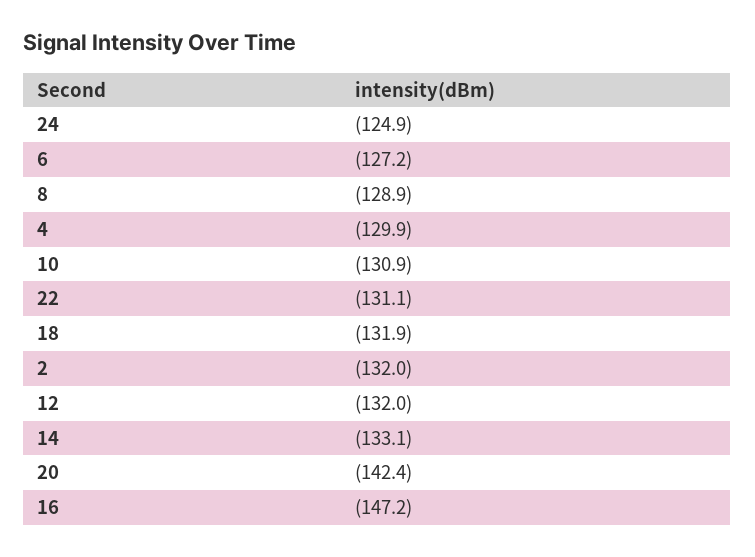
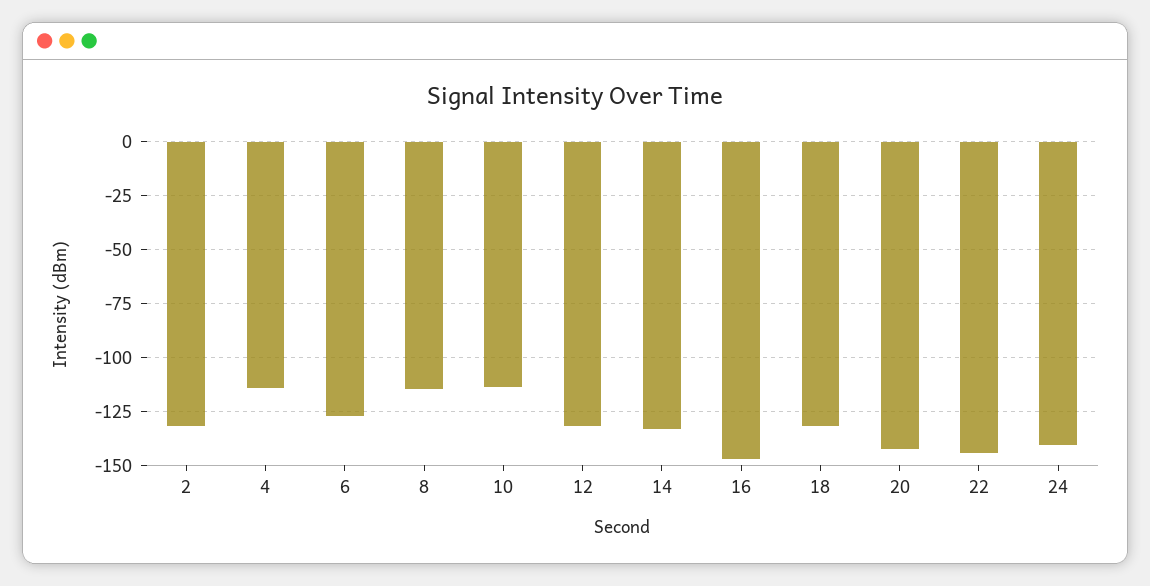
24: -124.9 -> -140
8: -128.9 -> -115
4: -129.9 -> -115
10: -130.9 -> -115
22: -131.1 -> -145

